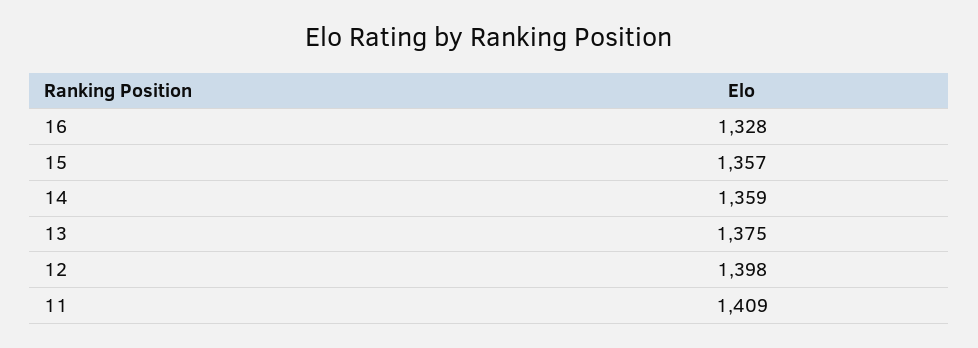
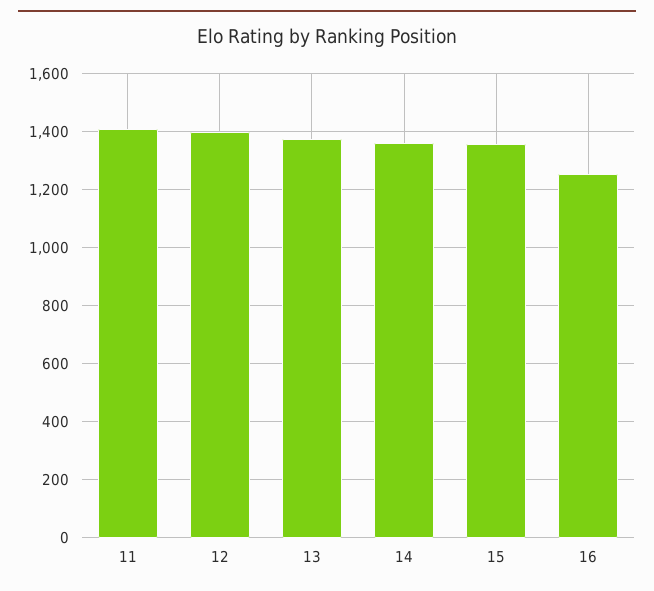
16: 1328 -> 1250

